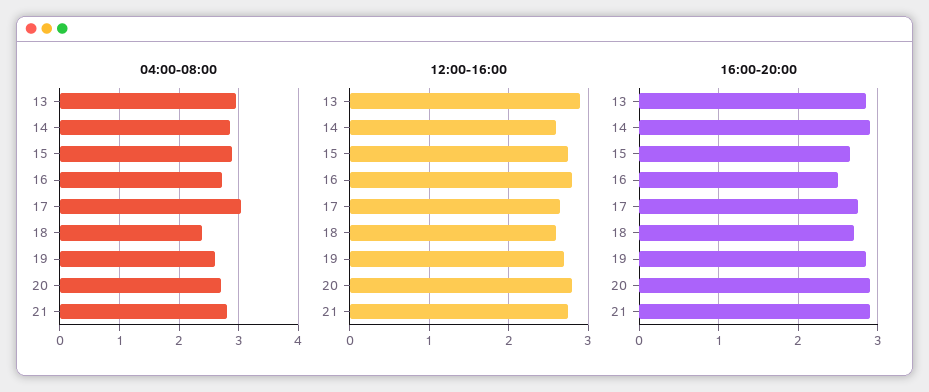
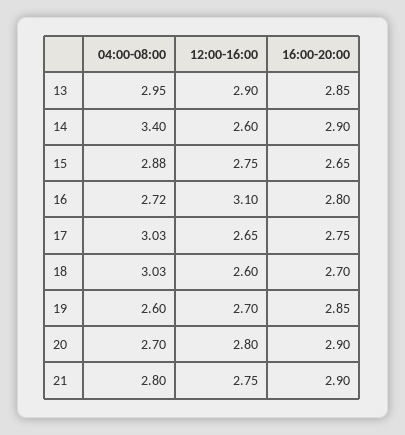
04:00-08:00, 14: 2.8 -> 3.4
04:00-08:00, 18: 2.4 -> 3.03
12:00-16:00, 16: 2.8 -> 3.1
16:00-20:00, 16: 2.5 -> 2.8

